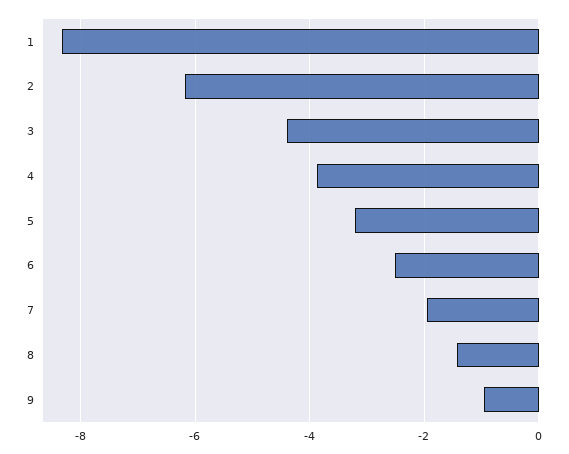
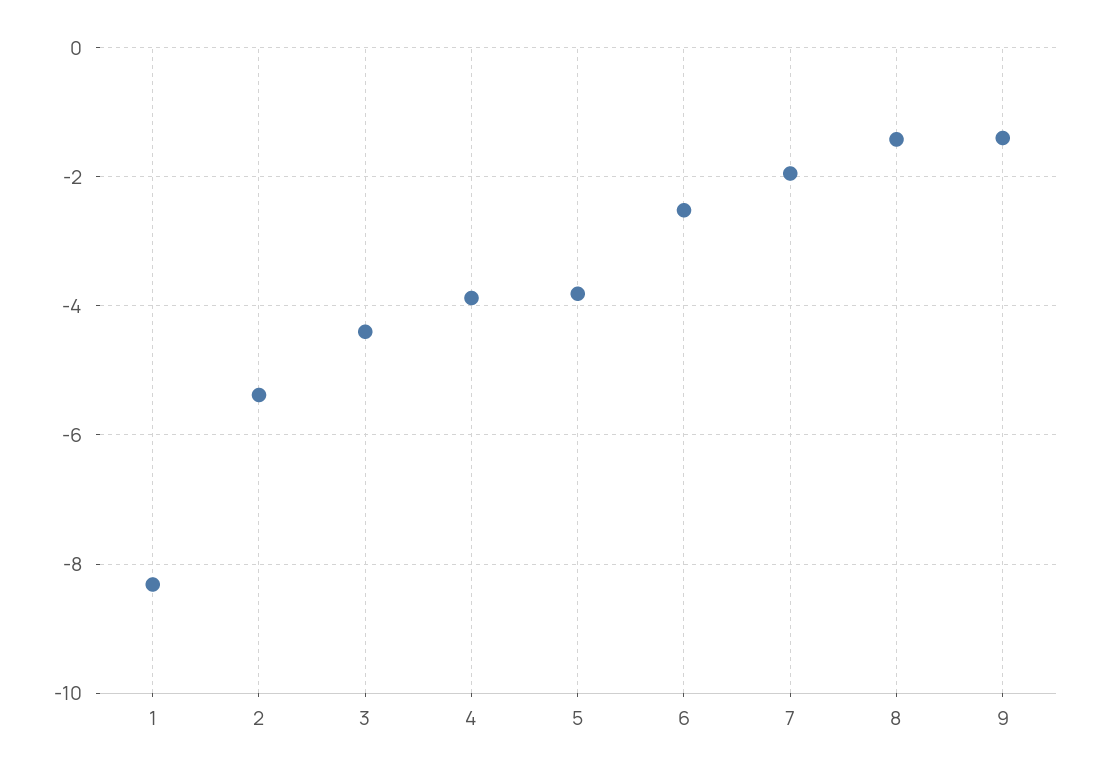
2: -6.2 -> -5.4
5: -3.2 -> -3.8
9: -1 -> -1.4

